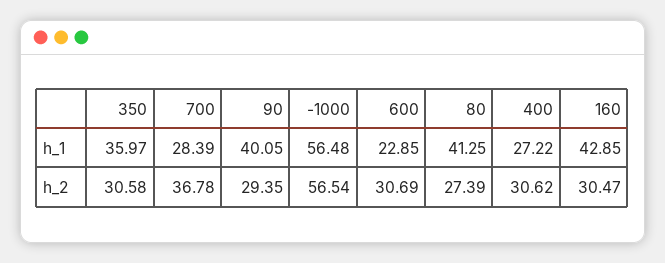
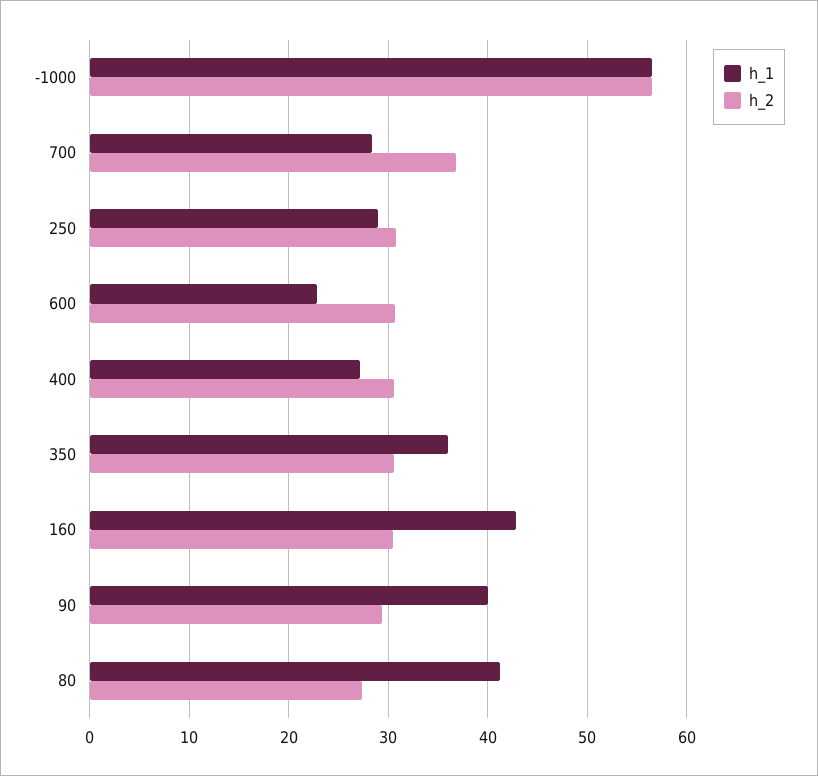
h_1, 250: none -> 29
h_2, 250: none -> 31

